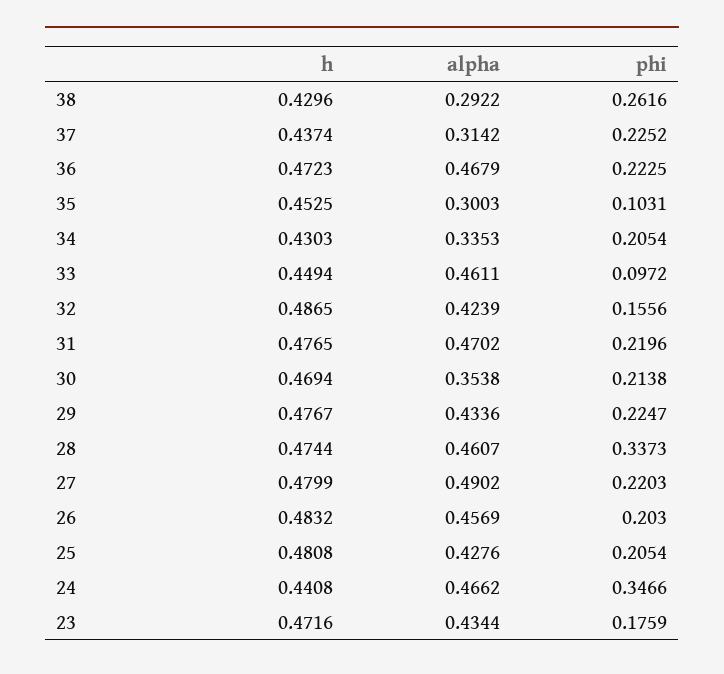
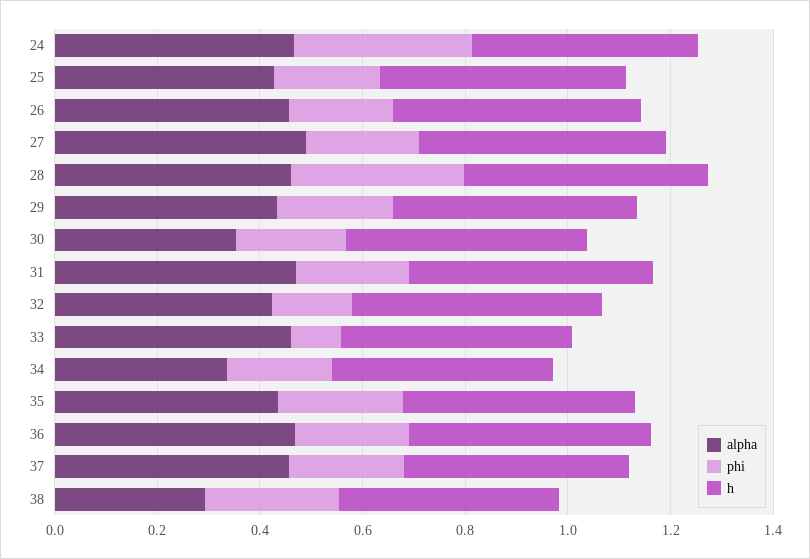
alpha, 37: 0.3142 -> 0.45
alpha, 35: 0.3003 -> 0.45
phi, 35: 0.1031 -> 0.25
h, 23: 0.4716 -> none
alpha, 23: 0.4344 -> none
phi, 23: 0.1759 -> none

